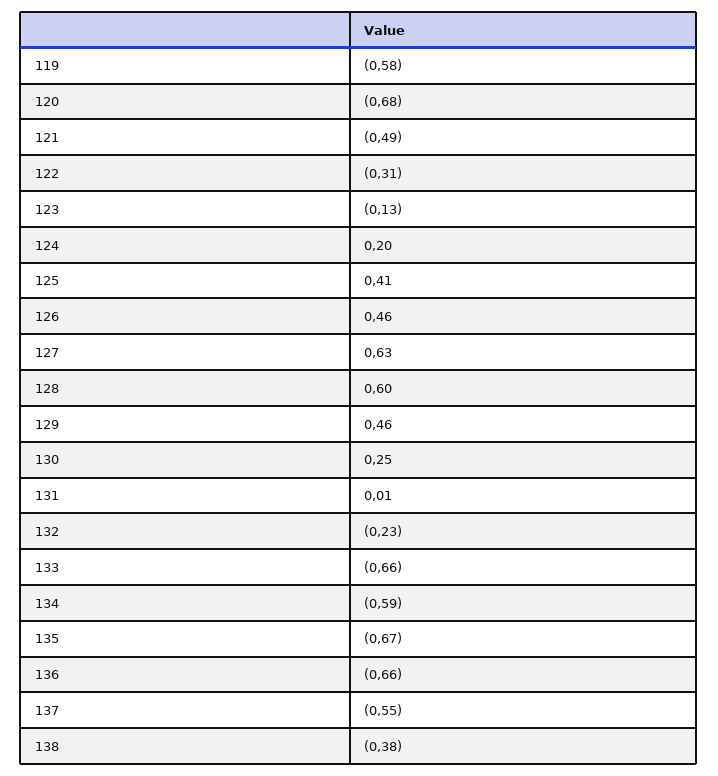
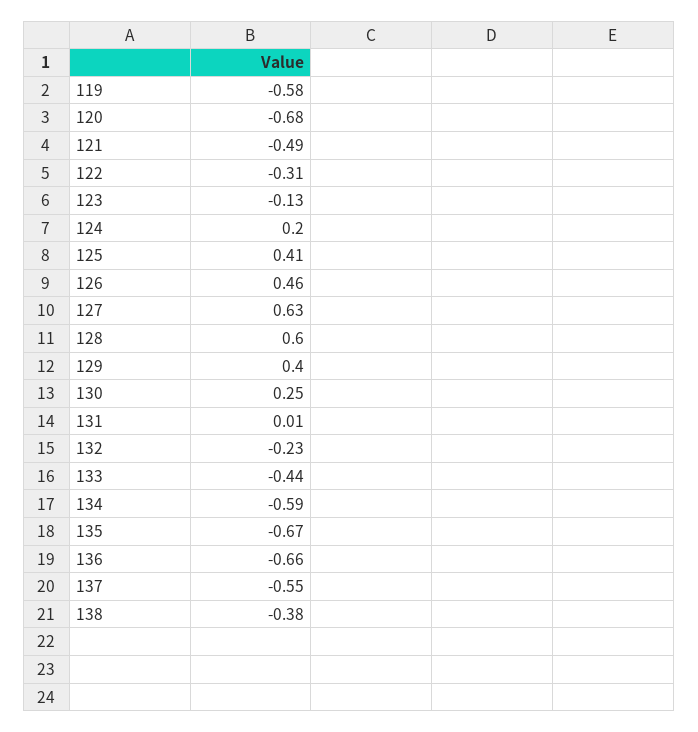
129: 0.46 -> 0.4
133: -0.66 -> -0.44

